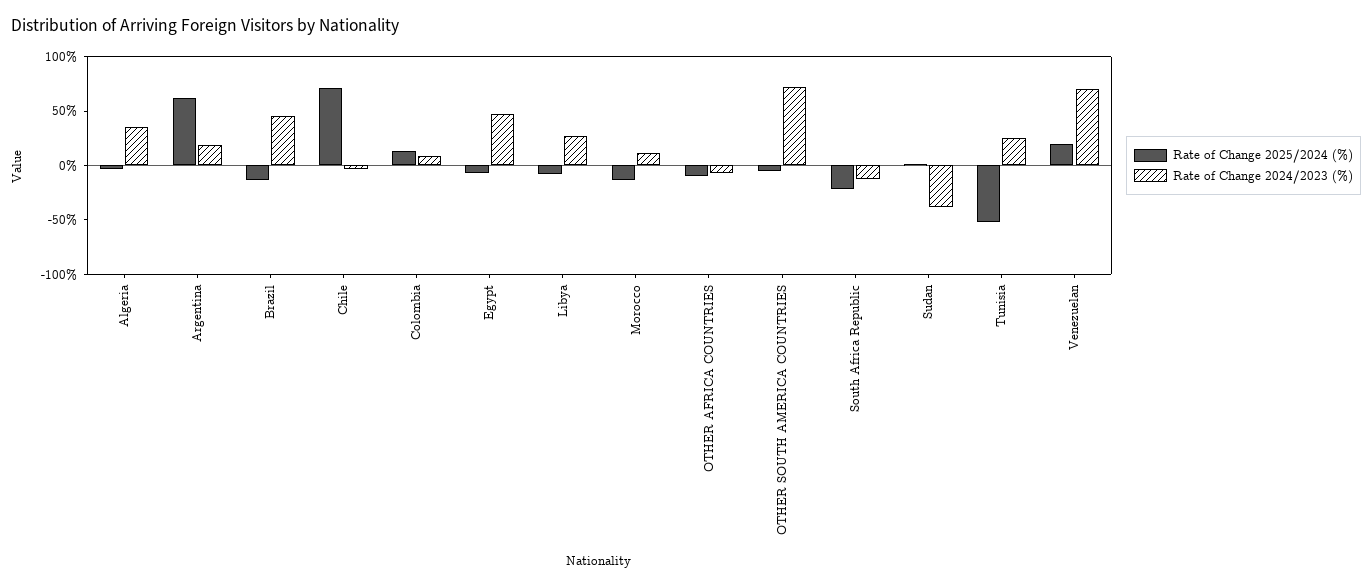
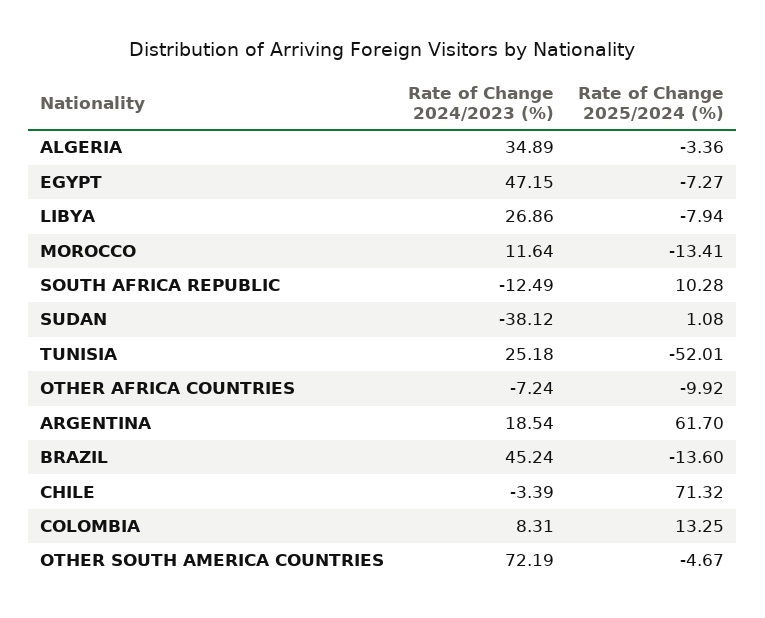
Rate of Change 2025/2024 (%), South Africa Republic: -20 -> 10.28
Rate of Change 2025/2024 (%), Venezuelan: 20 -> none
Rate of Change 2024/2023 (%), Venezuelan: 70 -> none

